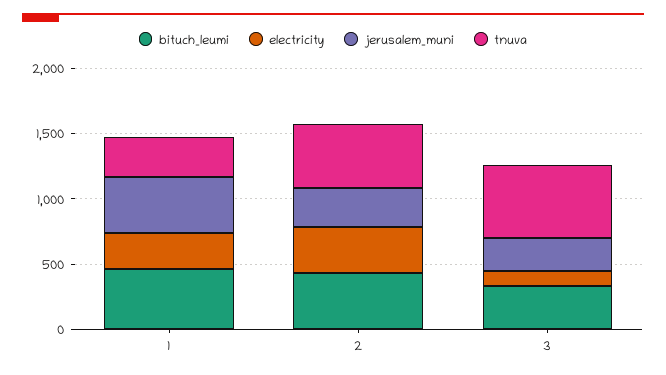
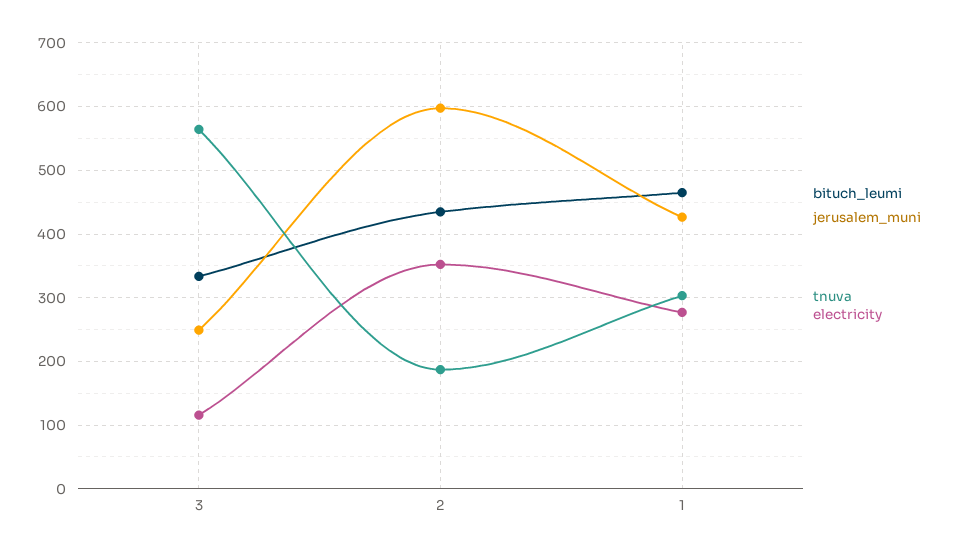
jerusalem_muni, 2: 300 -> 600
tnuva, 2: 500 -> 190

